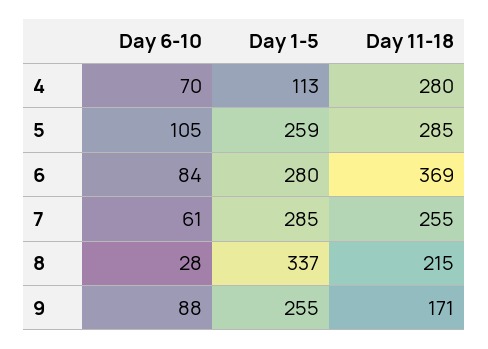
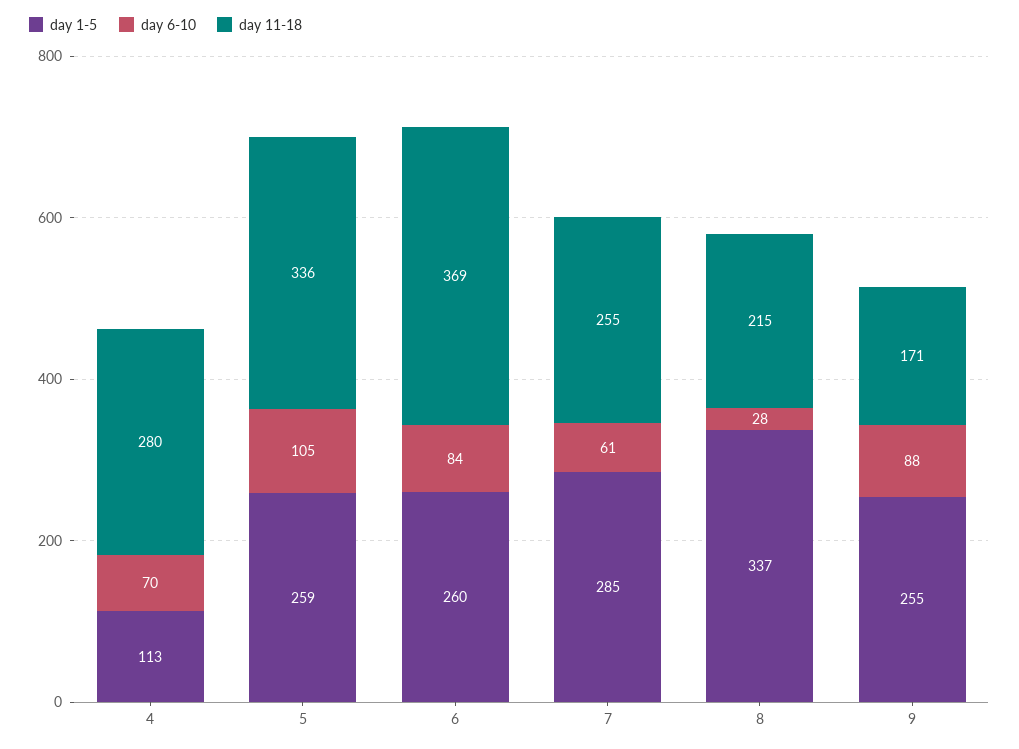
Day 11-18, 5: 285 -> 336
Day 1-5, 6: 280 -> 260

